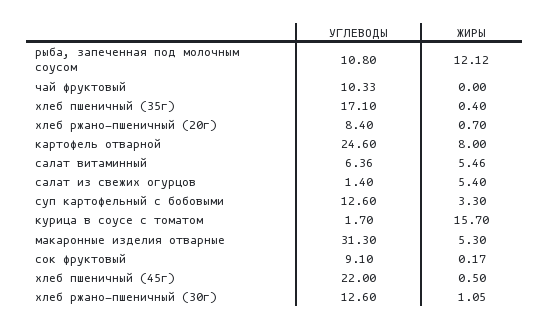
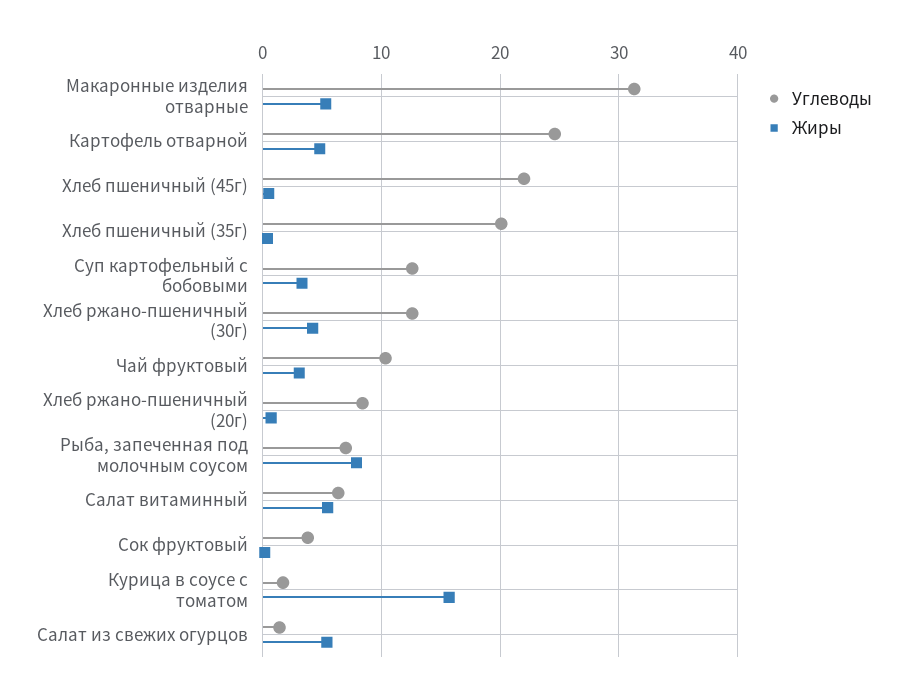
УГЛЕВОДЫ, рыба, запеченная под молочным соусом: 10.8 -> 7
ЖИРЫ, рыба, запеченная под молочным соусом: 12.12 -> 8
ЖИРЫ, чай фруктовый: 0 -> 3
УГЛЕВОДЫ, хлеб пшеничный (35г): 17.1 -> 20
ЖИРЫ, картофель отварной: 8 -> 5
УГЛЕВОДЫ, сок фруктовый: 9.1 -> 4
ЖИРЫ, хлеб ржано-пшеничный (30г): 1.05 -> 4

